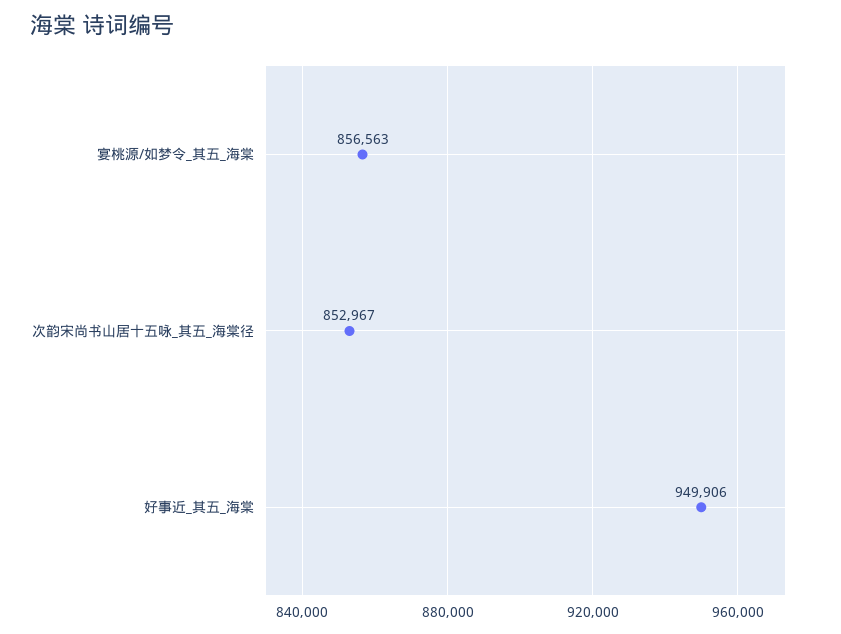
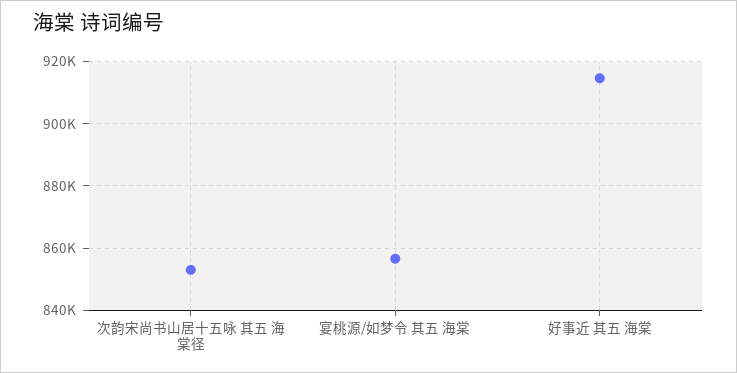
好事近_其五_海棠: 949906 -> 914000

